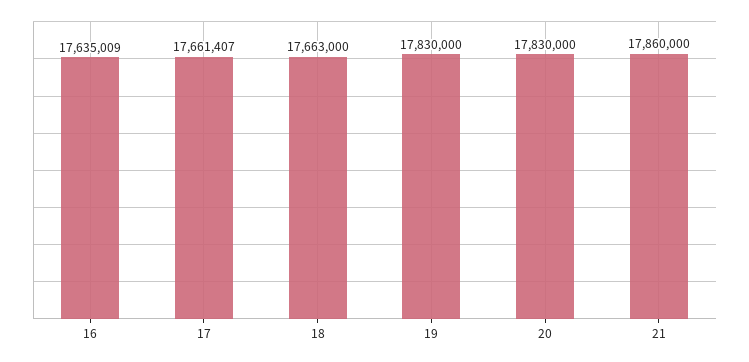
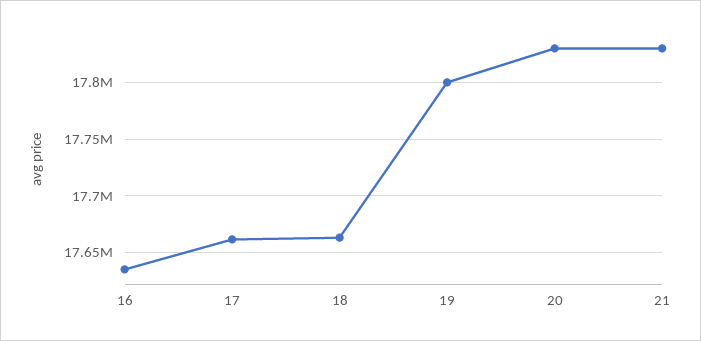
19: 17830000 -> 17800000
21: 17860000 -> 17830000

